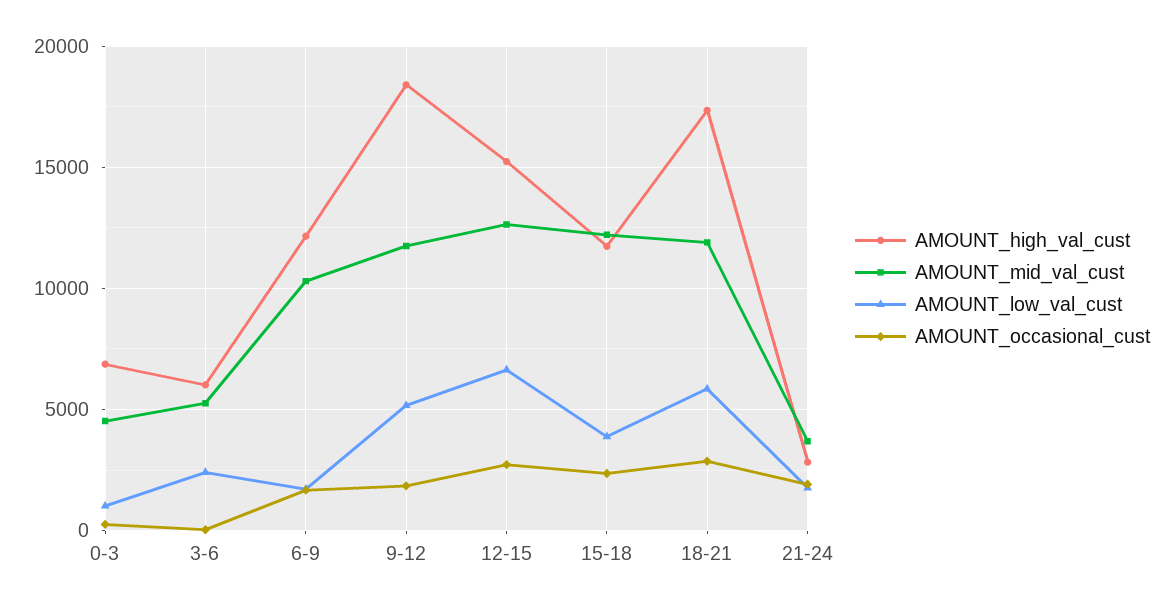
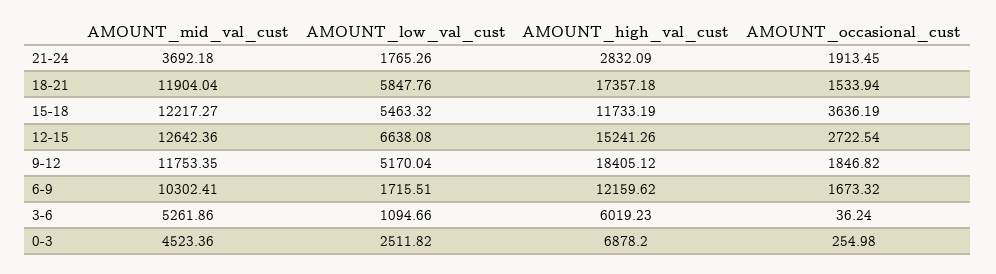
AMOUNT_low_val_cust, 0-3: 1000 -> 2511.82
AMOUNT_low_val_cust, 3-6: 2500 -> 1094.66
AMOUNT_low_val_cust, 15-18: 4000 -> 5463.32
AMOUNT_occasional_cust, 15-18: 2500 -> 3636.19
AMOUNT_occasional_cust, 18-21: 3000 -> 1533.94

